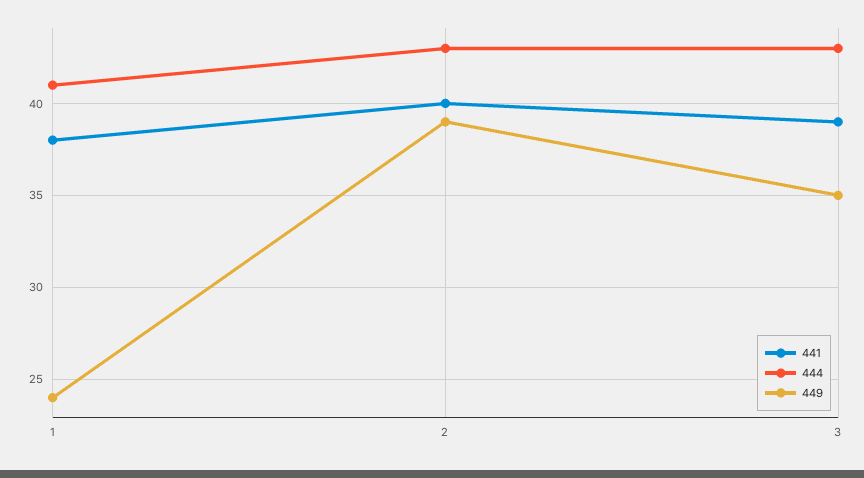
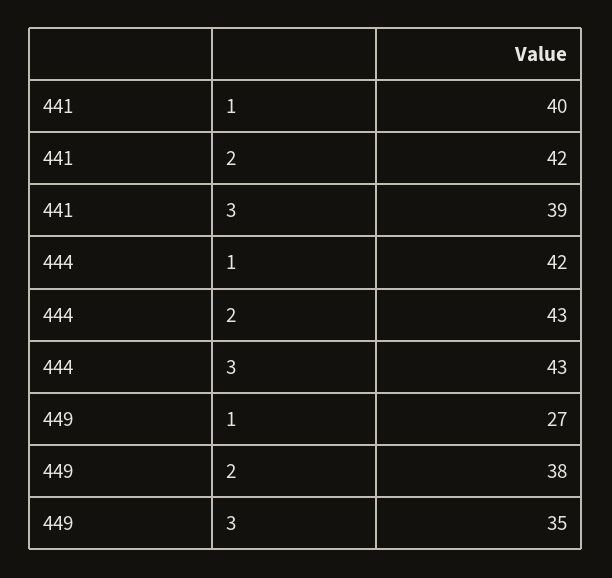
441, 1: 38 -> 40
444, 1: 41 -> 42
449, 1: 24 -> 27
441, 2: 40 -> 42
449, 2: 39 -> 38

